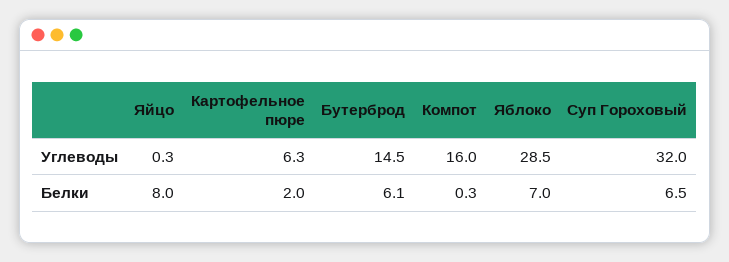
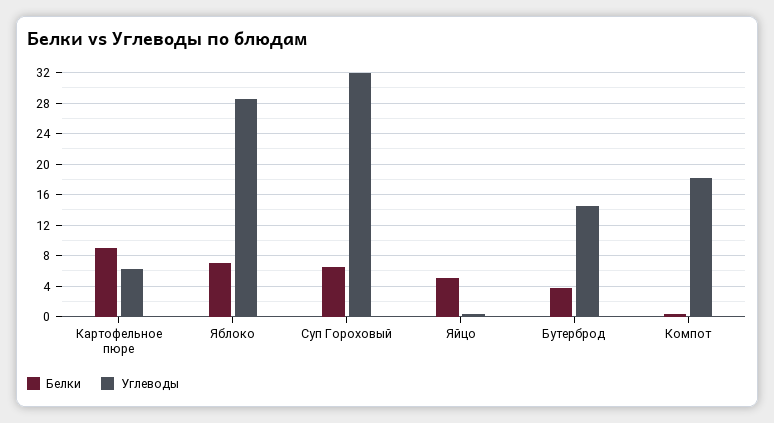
Углеводы, Компот: 16 -> 18
Белки, Яйцо: 8 -> 5
Белки, Картофельное пюре: 2 -> 9
Белки, Бутерброд: 6.1 -> 4

